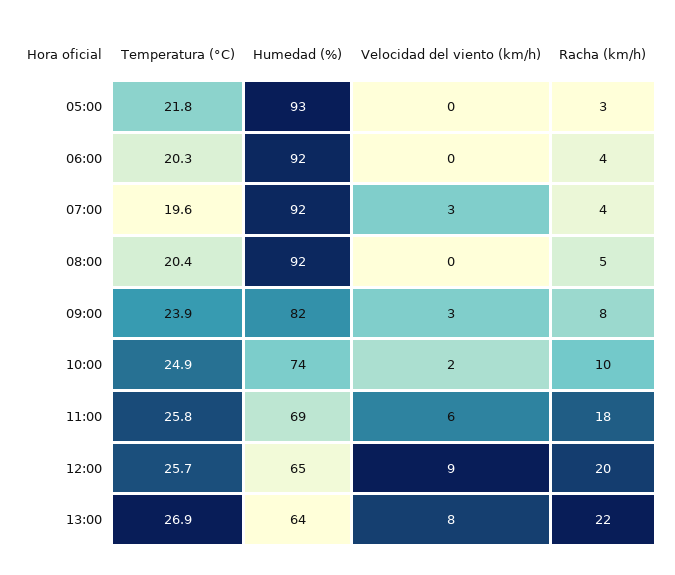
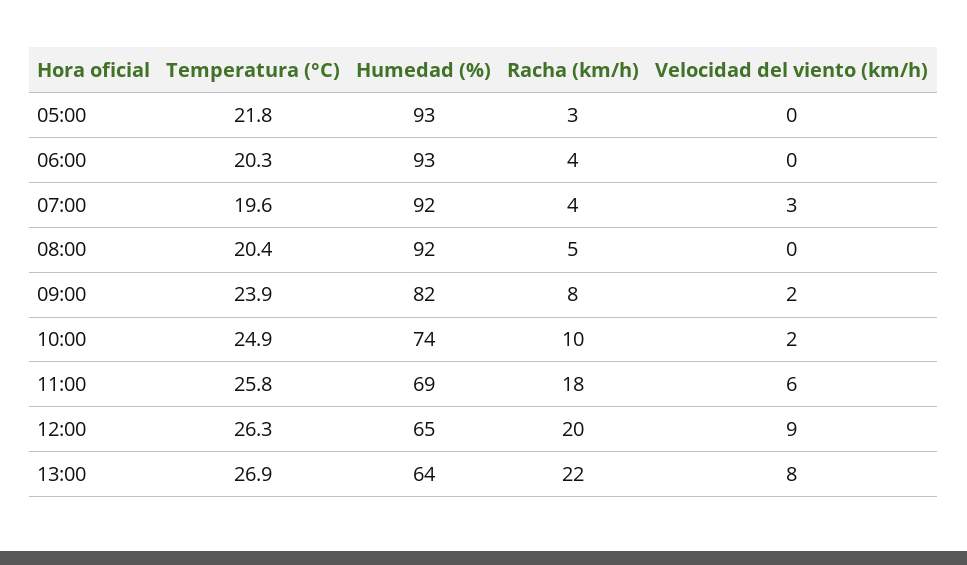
Humedad (%), 06:00: 92 -> 93
Velocidad del viento (km/h), 09:00: 3 -> 2
Temperatura (°C), 12:00: 25.7 -> 26.3

